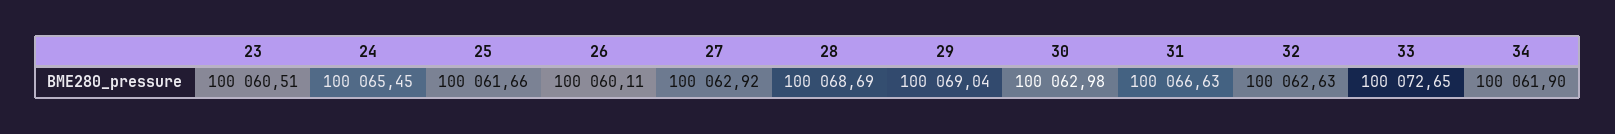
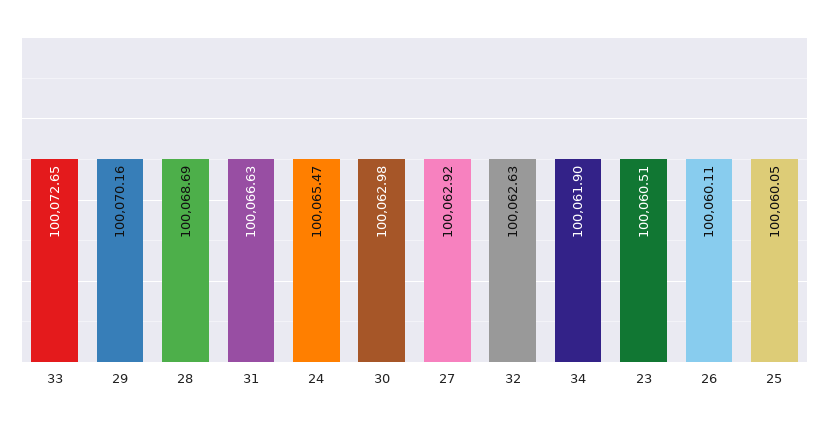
24: 100065.45 -> 100065.47
25: 100061.66 -> 100060.05
29: 100069.04 -> 100070.16

